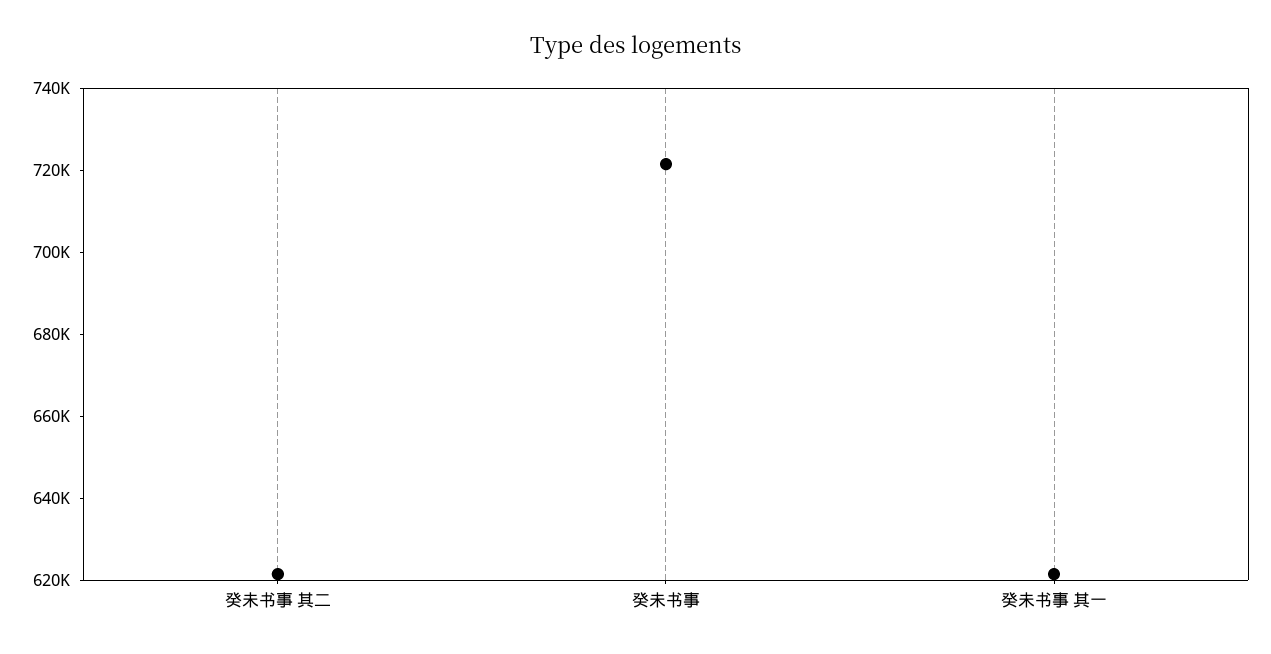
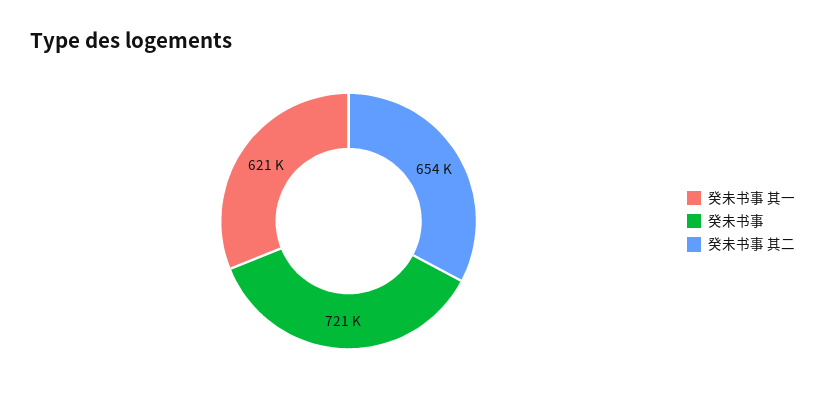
癸未书事 其二: 620000 -> 654000

